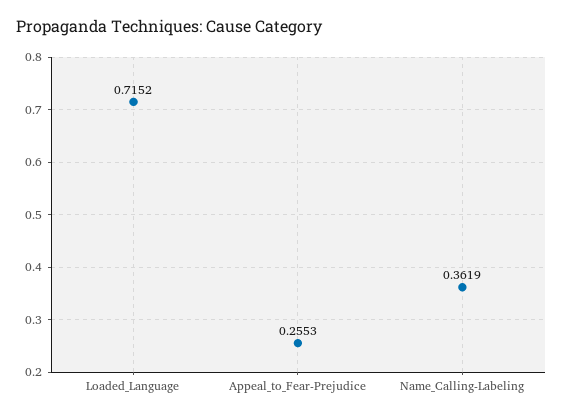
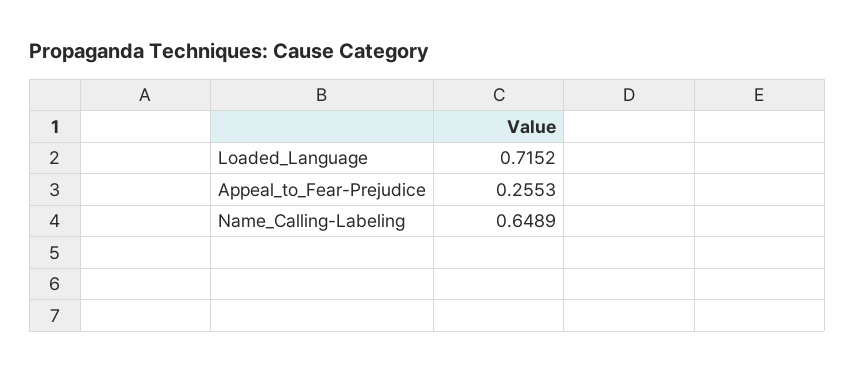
Name_Calling-Labeling: 0.3619 -> 0.6489

